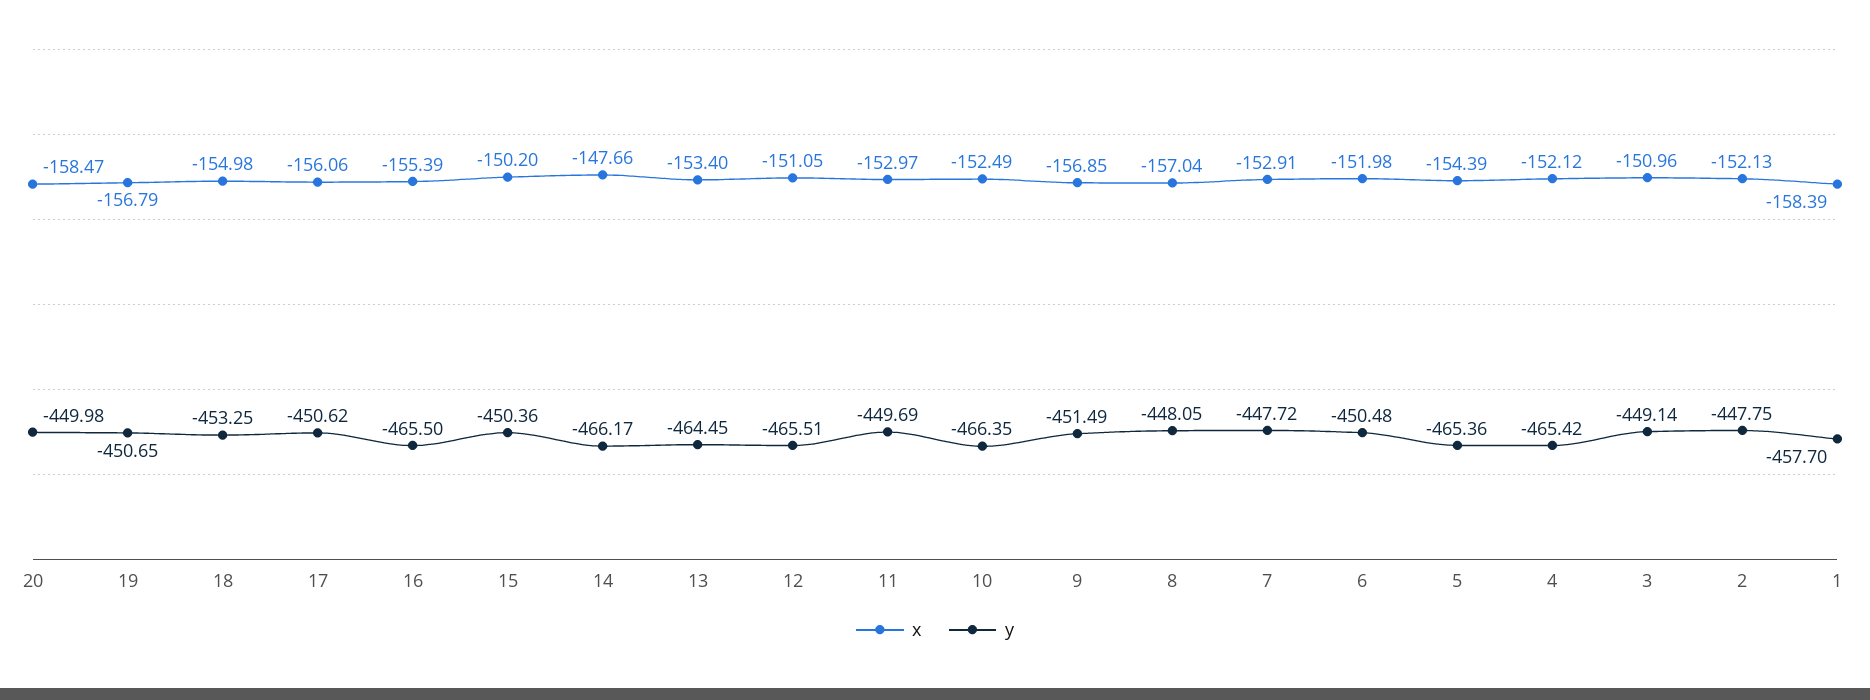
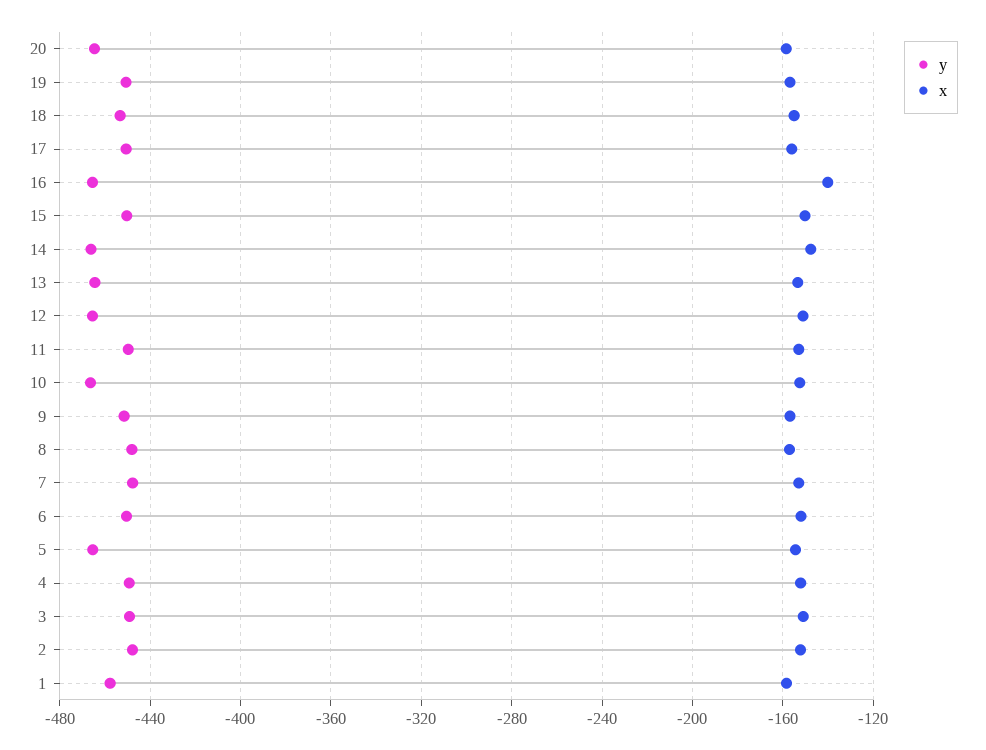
y, 20: -449.98 -> -465
x, 16: -155.39 -> -140
y, 4: -465.42 -> -450

